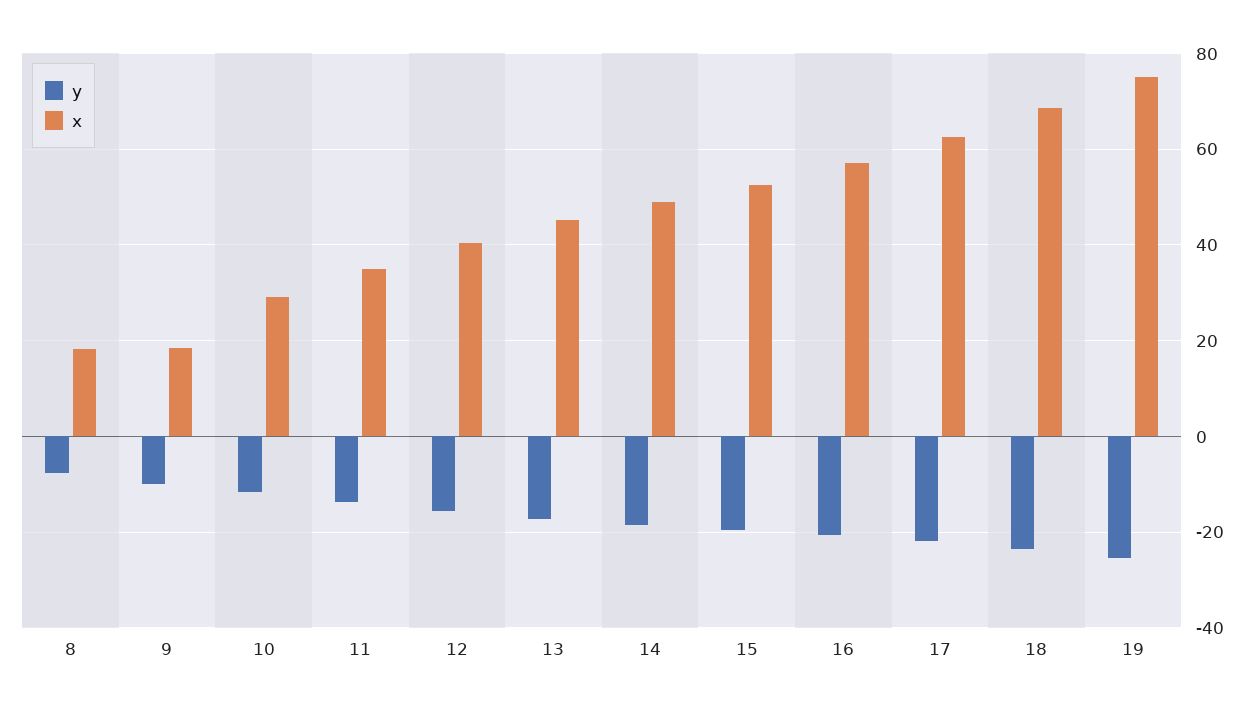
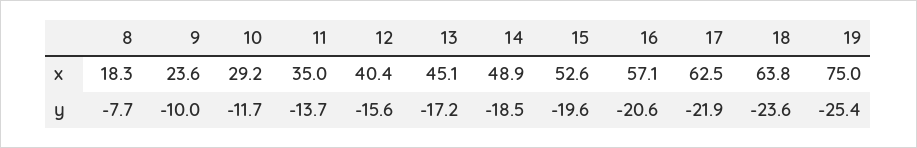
x, 9: 18 -> 23.6
x, 18: 68 -> 63.8

